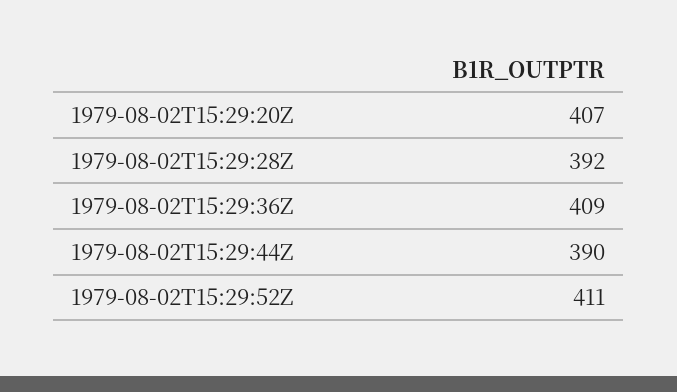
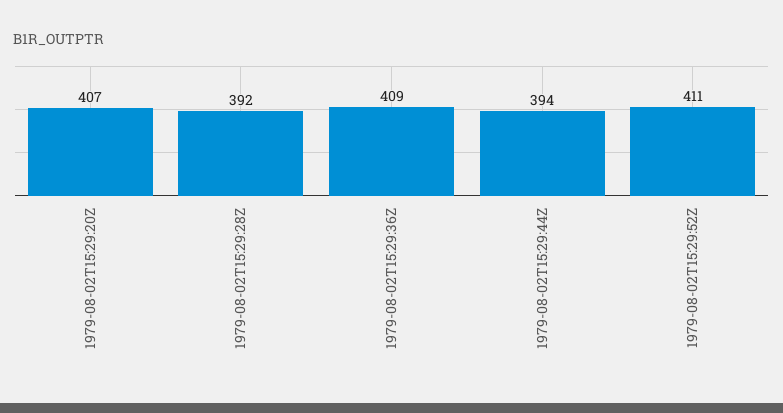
1979-08-02T15:29:44Z: 390 -> 394

